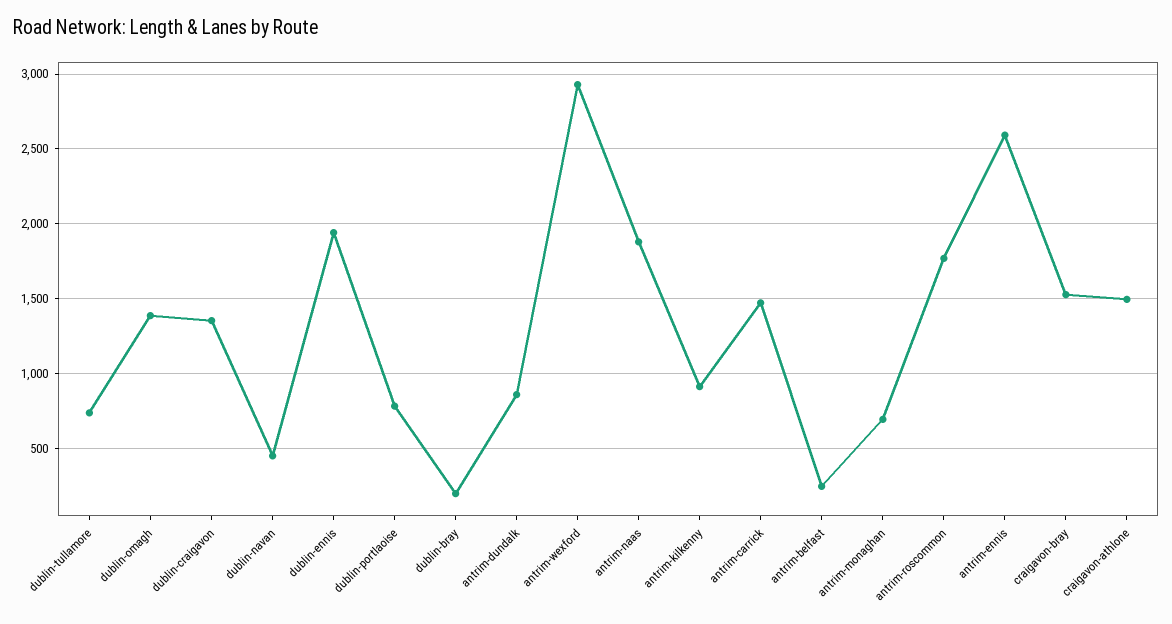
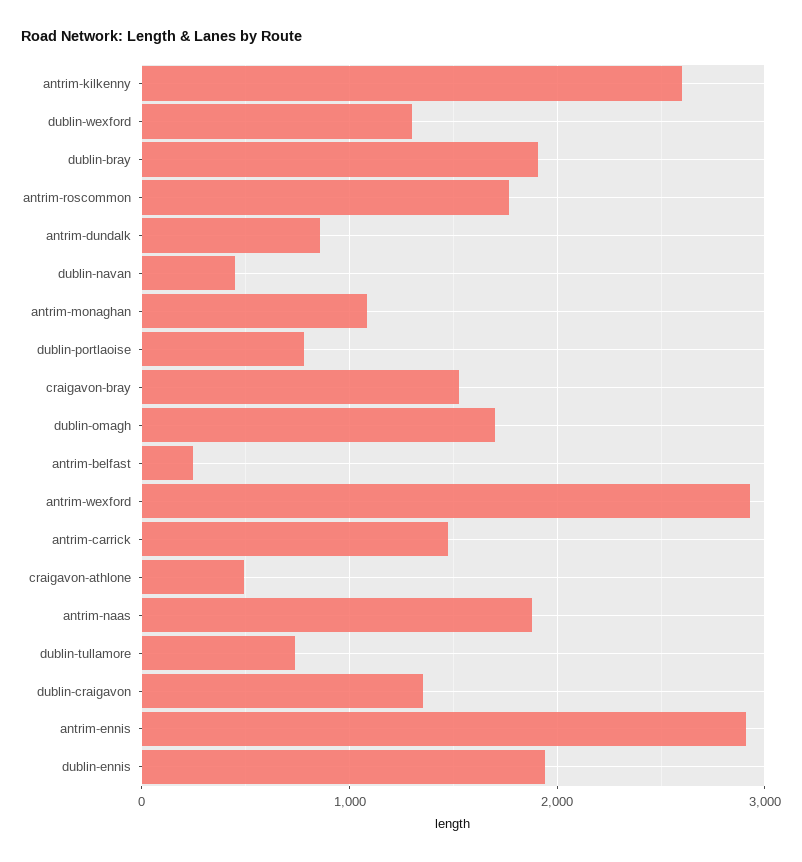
dublin-omagh: 1400 -> 1700
dublin-bray: 200 -> 1900
antrim-kilkenny: 900 -> 2600
antrim-monaghan: 700 -> 1100
antrim-ennis: 2600 -> 2900
craigavon-athlone: 1500 -> 500
dublin-wexford: none -> 1300

